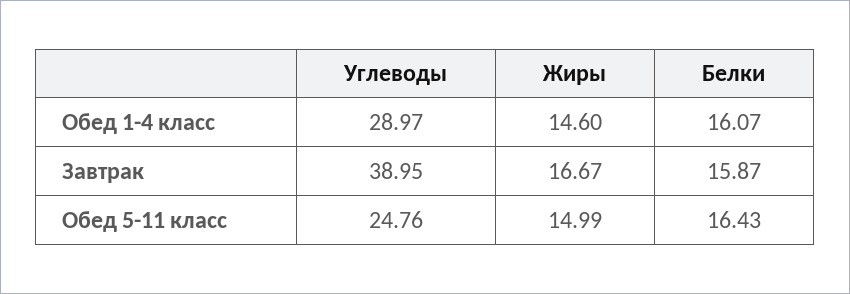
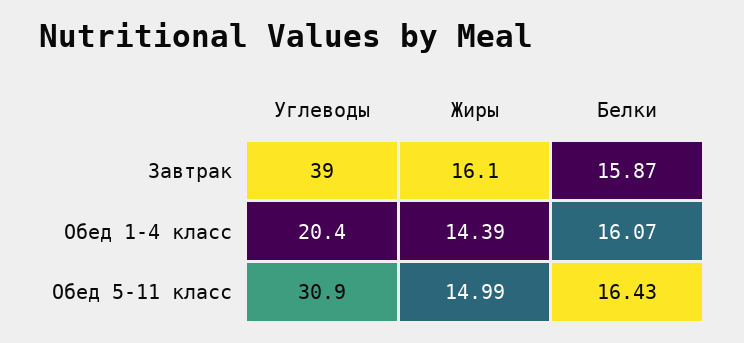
Углеводы, Обед 1-4 класс: 28.97 -> 20.4
Жиры, Обед 1-4 класс: 14.6 -> 14.39
Жиры, Завтрак: 16.67 -> 16.1
Углеводы, Обед 5-11 класс: 24.76 -> 30.9

